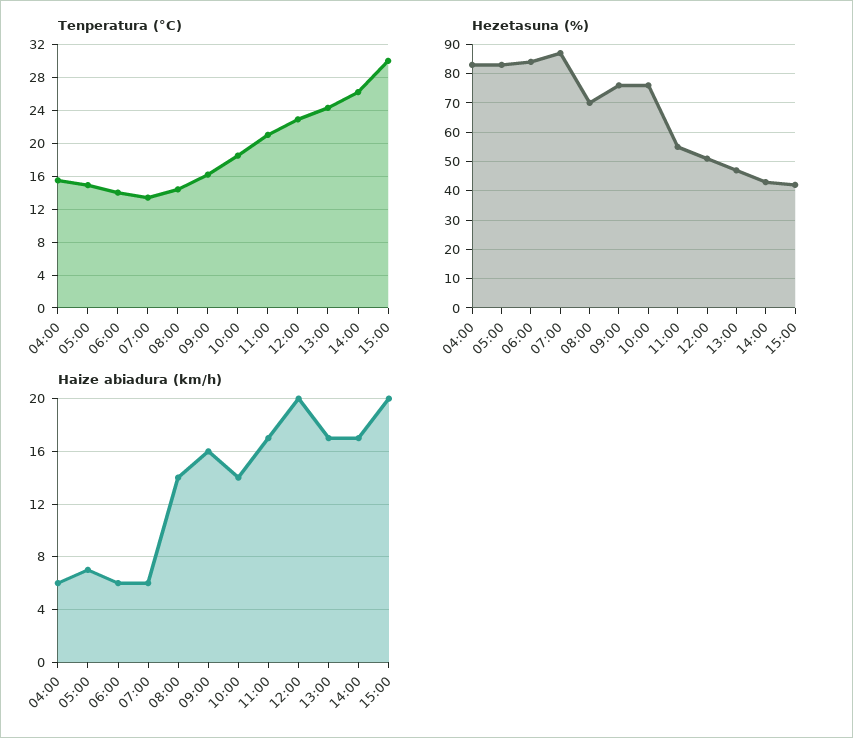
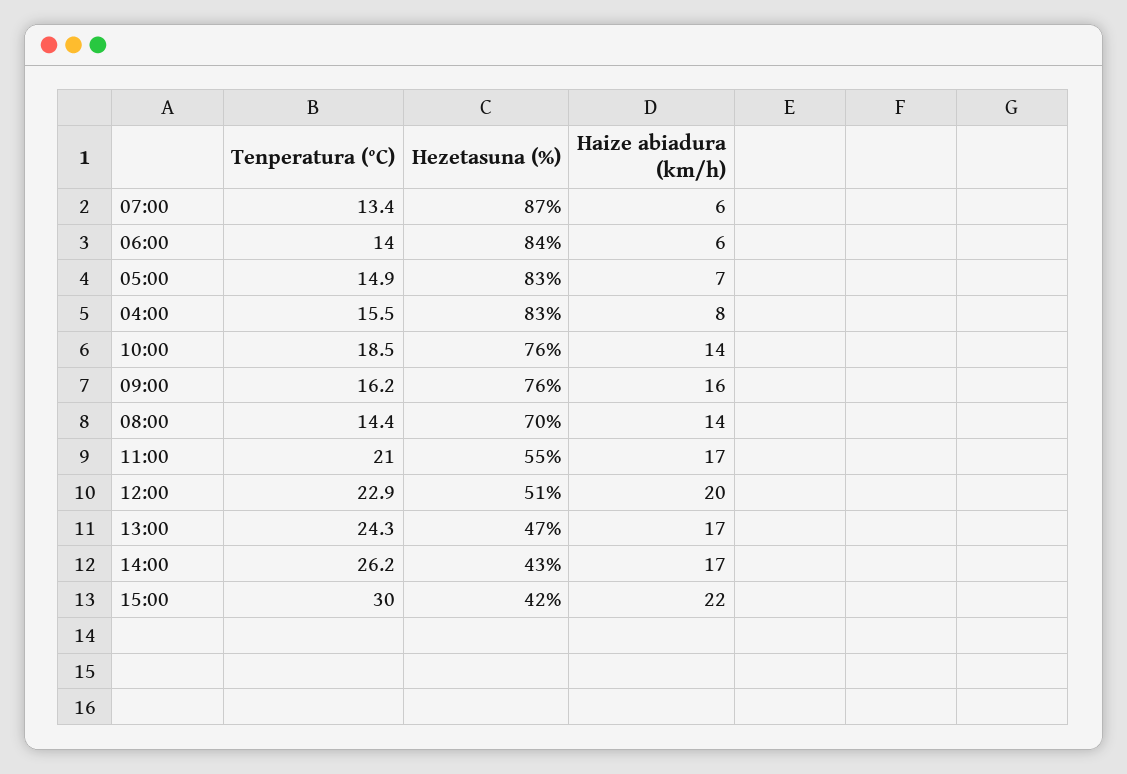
Haize abiadura (km/h), 04:00: 6 -> 8
Haize abiadura (km/h), 15:00: 20 -> 22

